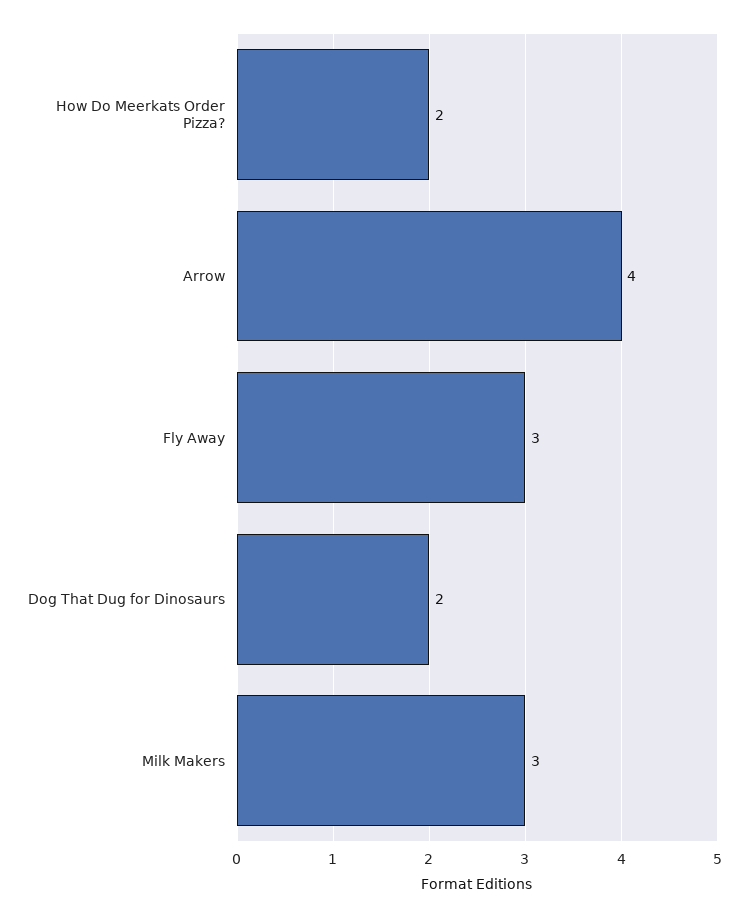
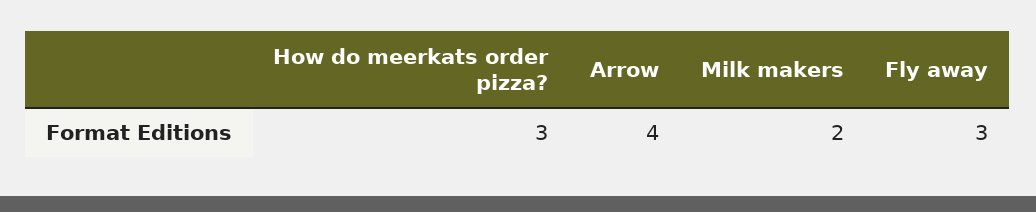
How Do Meerkats Order Pizza?: 2 -> 3
Dog That Dug for Dinosaurs: 2 -> none
Milk Makers: 3 -> 2

